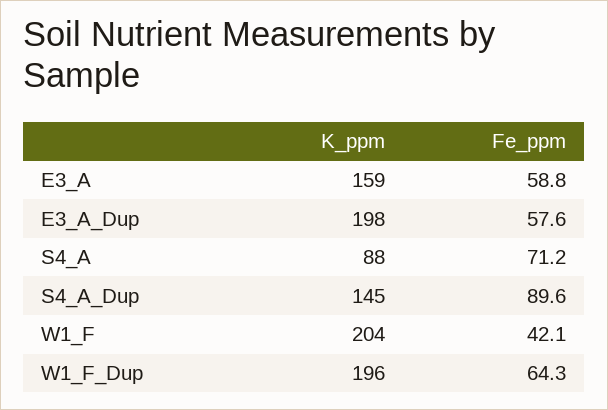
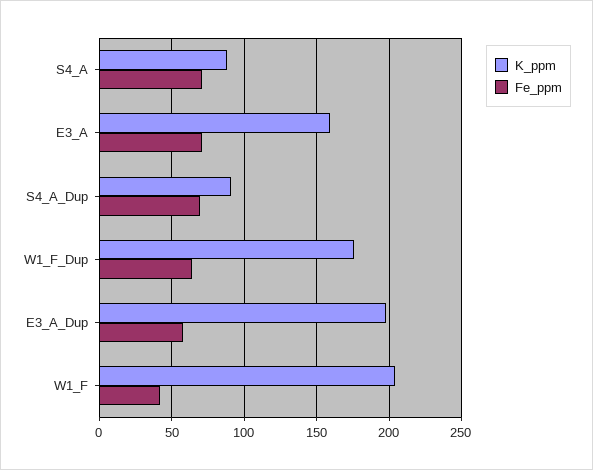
Fe_ppm, E3_A: 58.8 -> 70
K_ppm, S4_A_Dup: 145 -> 90
Fe_ppm, S4_A_Dup: 89.6 -> 70
K_ppm, W1_F_Dup: 196 -> 175

